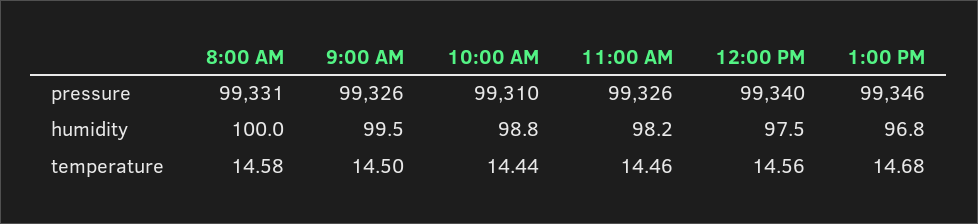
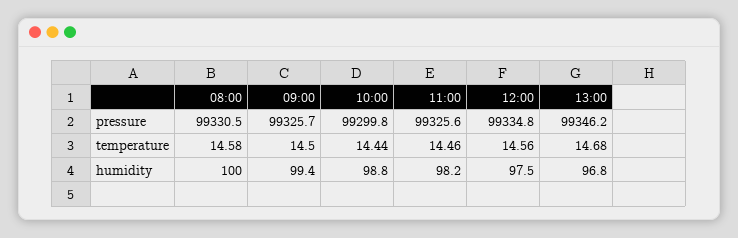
10:00 AM, pressure: 99310 -> 99299.8
12:00 PM, pressure: 99340 -> 99334.8
9:00 AM, humidity: 99.5 -> 99.4

